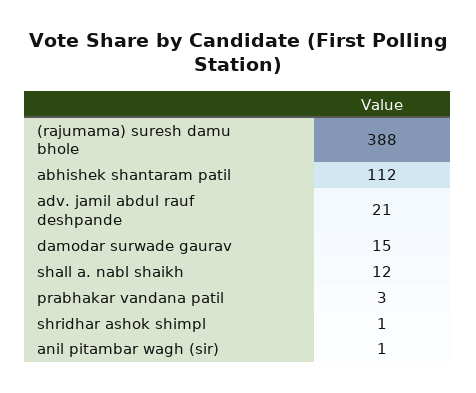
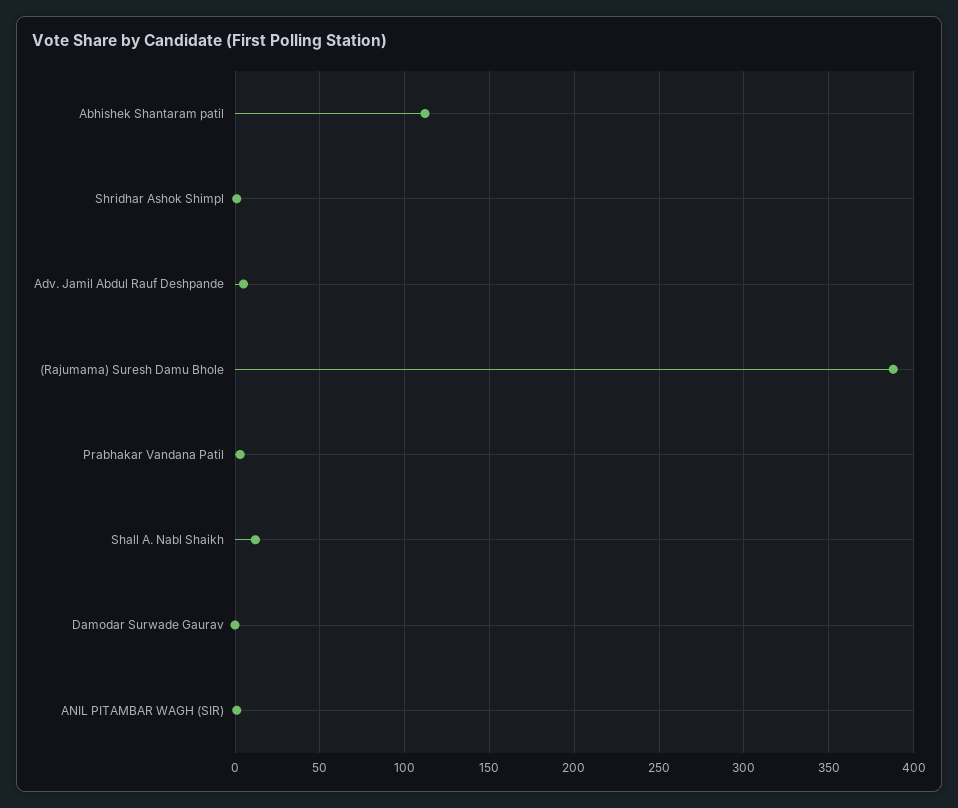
adv. jamil abdul rauf deshpande: 21 -> 5
damodar surwade gaurav: 15 -> 0

